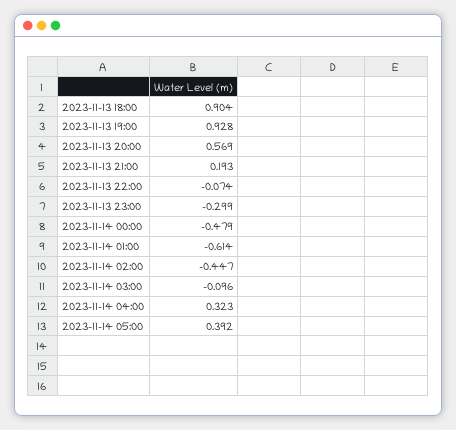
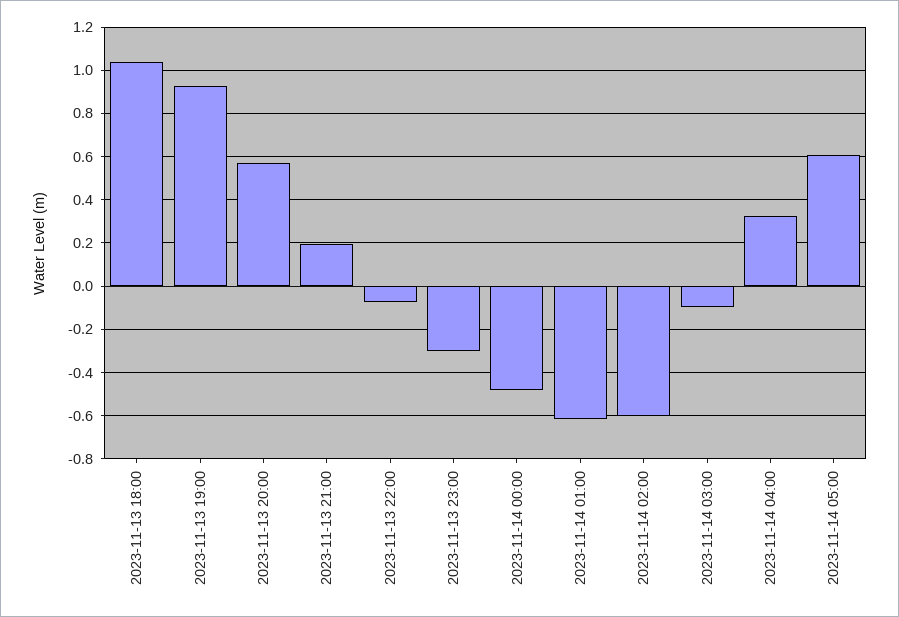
2023-11-13 18:00: 0.904 -> 1.05
2023-11-14 02:00: -0.447 -> -0.6
2023-11-14 05:00: 0.392 -> 0.6

